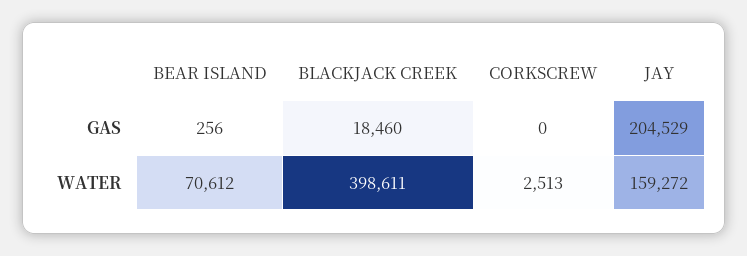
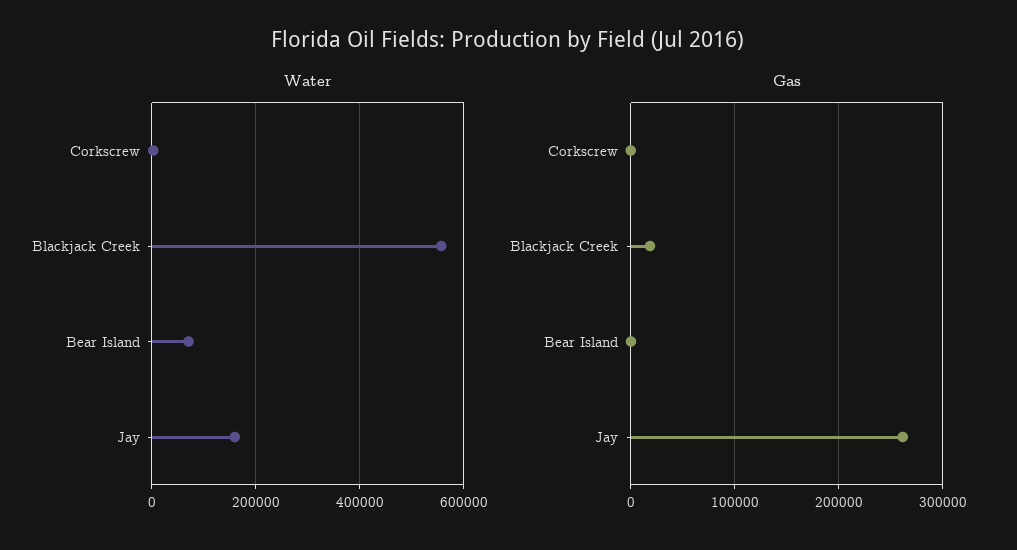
GAS, JAY: 204529 -> 260000
WATER, BLACKJACK CREEK: 398611 -> 560000

